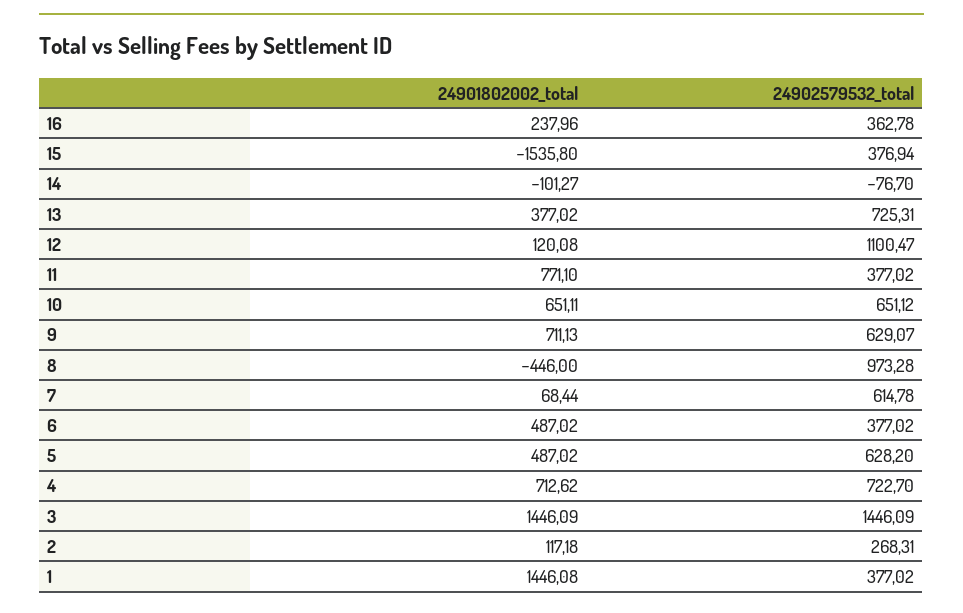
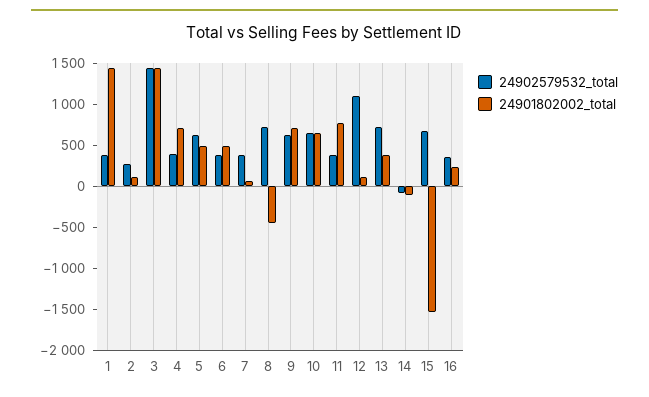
24902579532_total, 15: 376.94 -> 700
24902579532_total, 8: 973.28 -> 700
24902579532_total, 7: 614.78 -> 400
24902579532_total, 4: 722.7 -> 400

